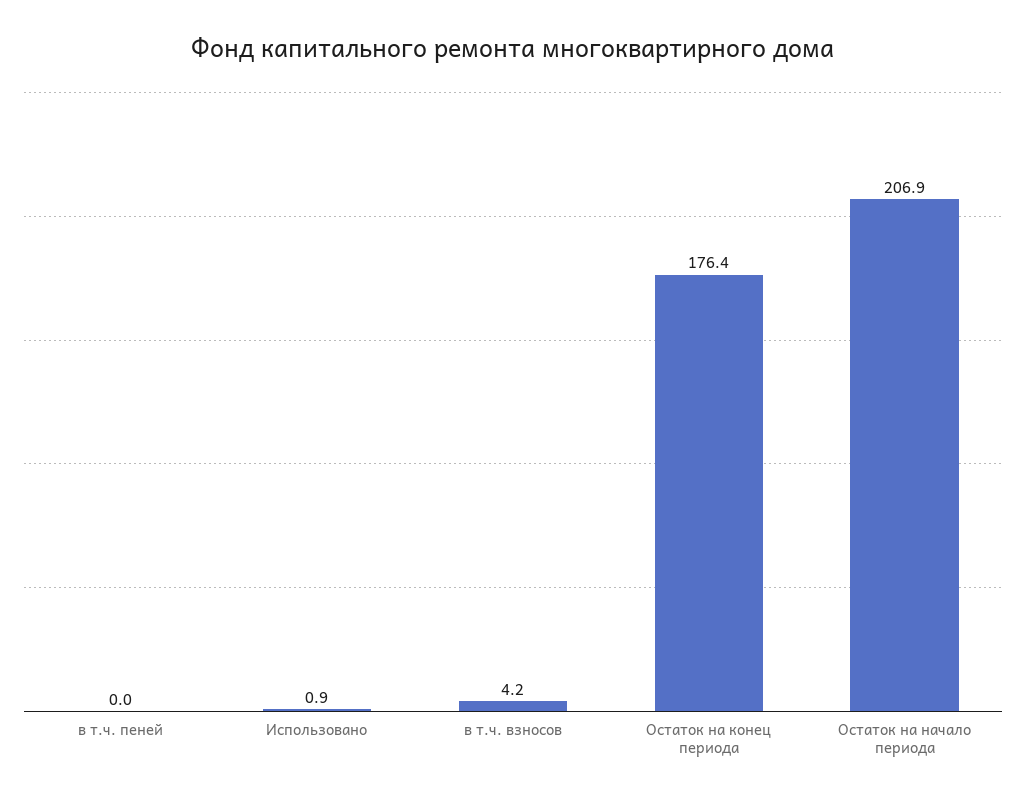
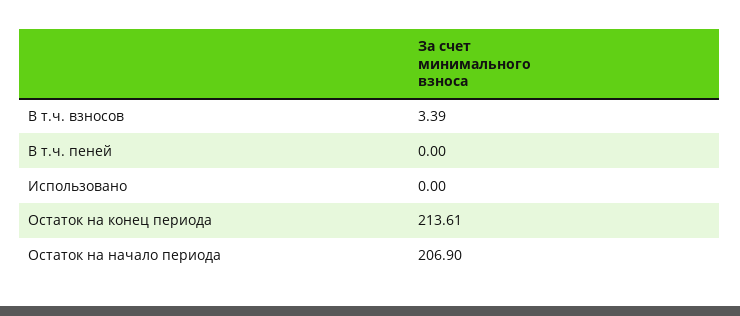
Использовано: 0.9 -> 0
в т.ч. взносов: 4.2 -> 3.39
Остаток на конец периода: 176.4 -> 213.61

